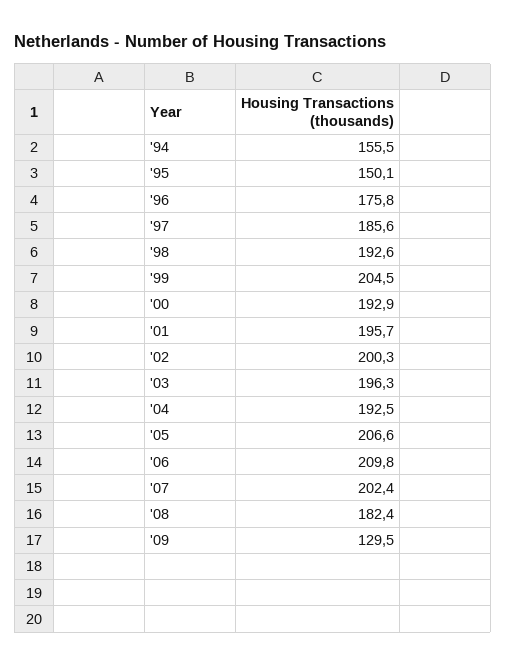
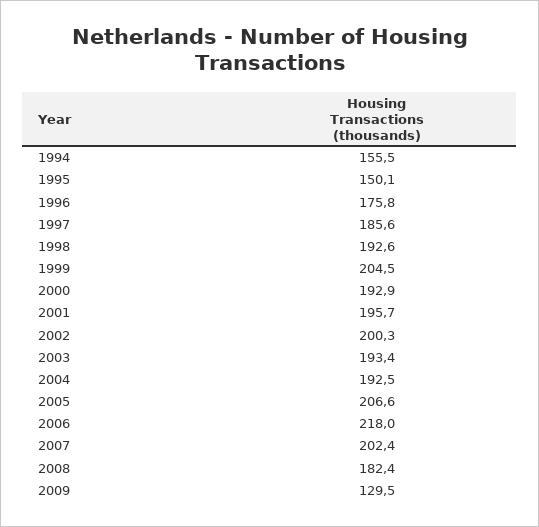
'03: 196.3 -> 193.4
'06: 209.8 -> 218

